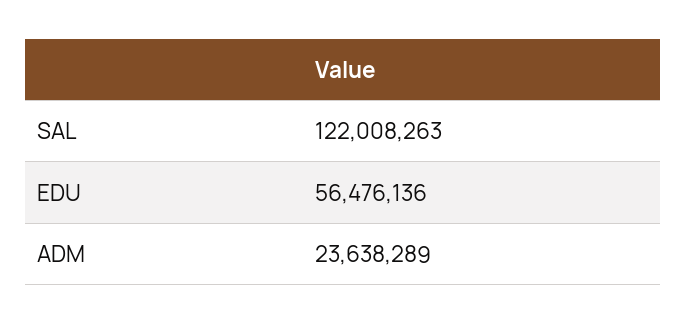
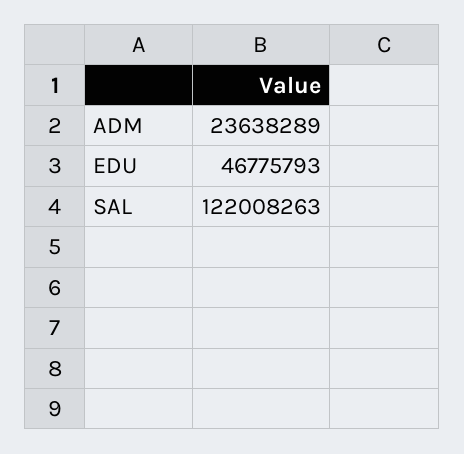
EDU: 56476136 -> 46775793

